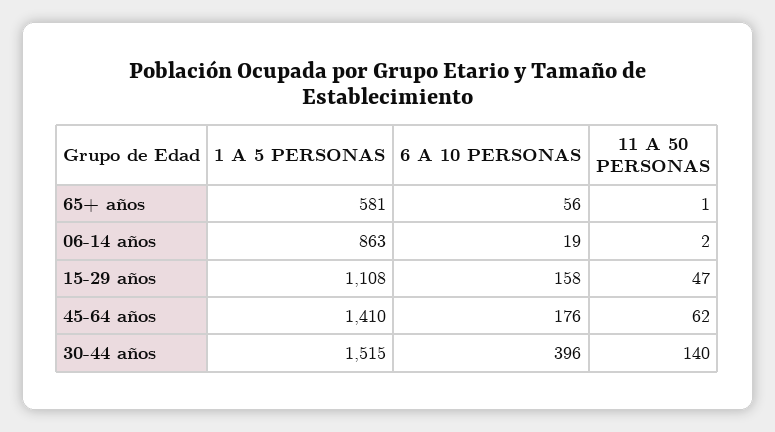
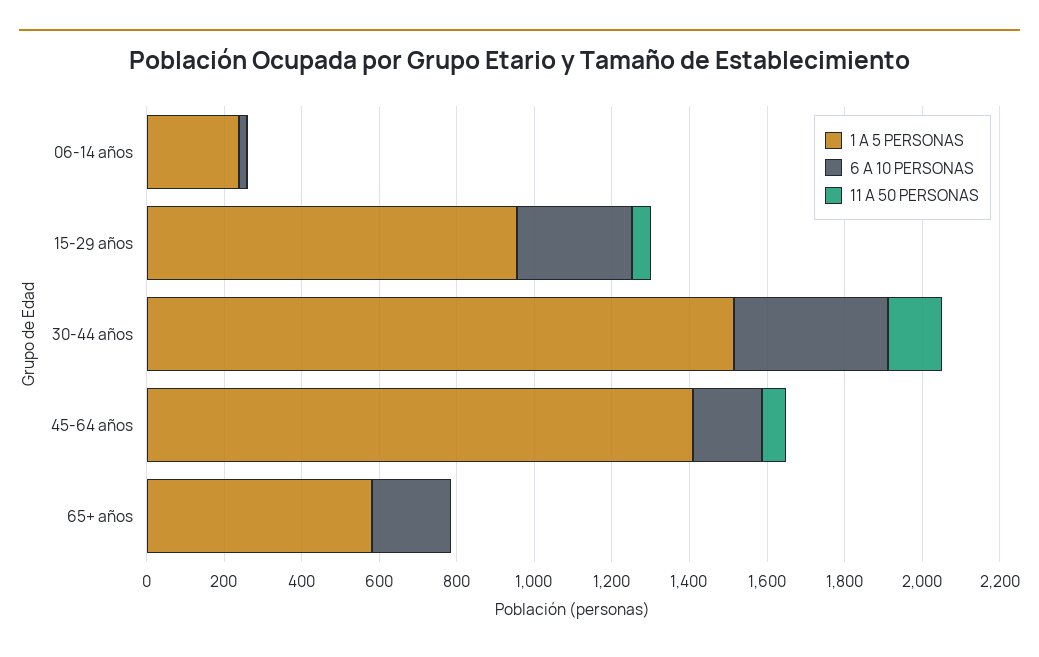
6 A 10 PERSONAS, 65+ años: 56 -> 200
1 A 5 PERSONAS, 06-14 años: 863 -> 250
1 A 5 PERSONAS, 15-29 años: 1108 -> 950
6 A 10 PERSONAS, 15-29 años: 158 -> 300

